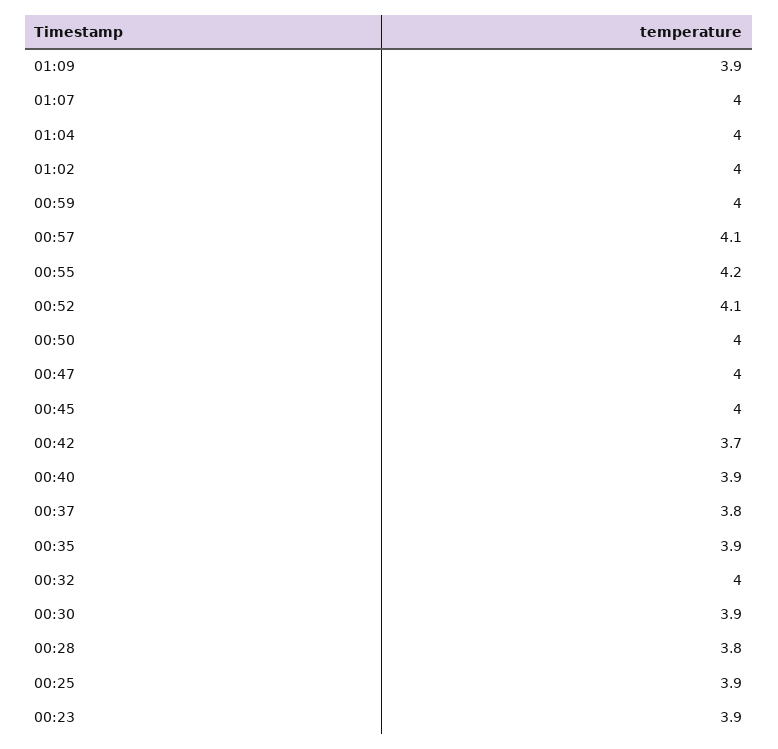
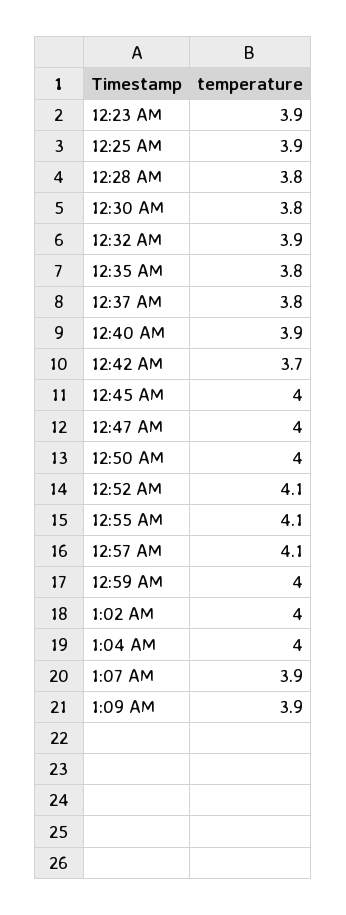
01:07: 4 -> 3.9
00:55: 4.2 -> 4.1
00:35: 3.9 -> 3.8
00:32: 4 -> 3.9
00:30: 3.9 -> 3.8

